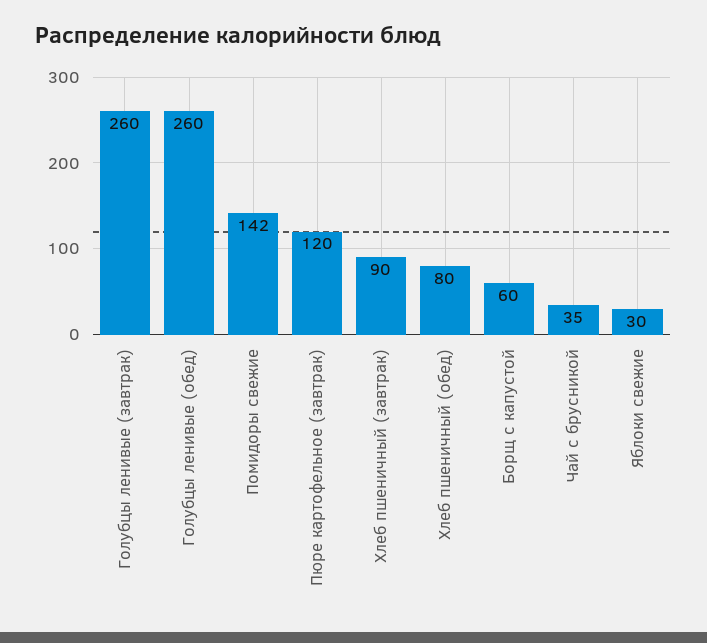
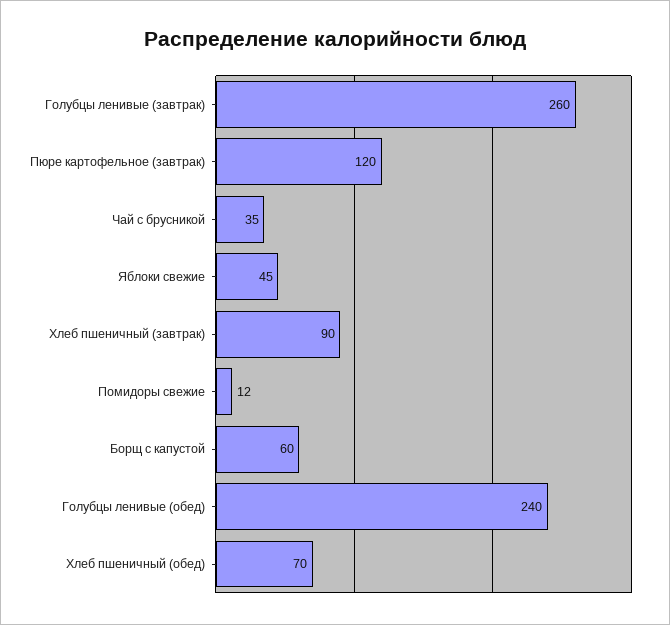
Голубцы ленивые (обед): 260 -> 240
Помидоры свежие: 142 -> 12
Хлеб пшеничный (обед): 80 -> 70
Яблоки свежие: 30 -> 45

